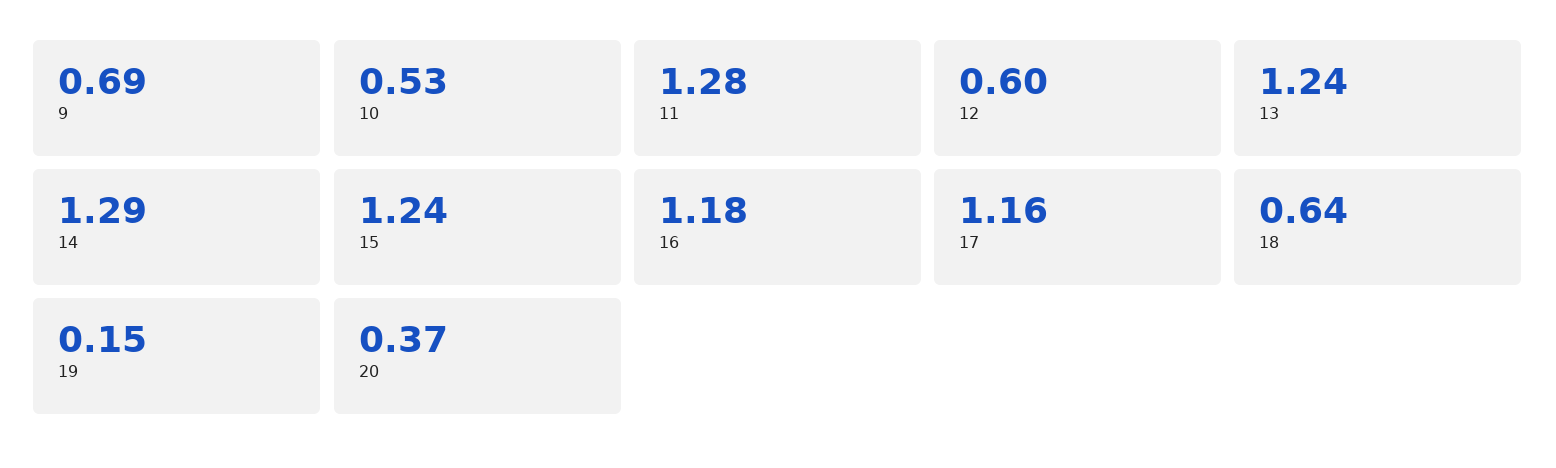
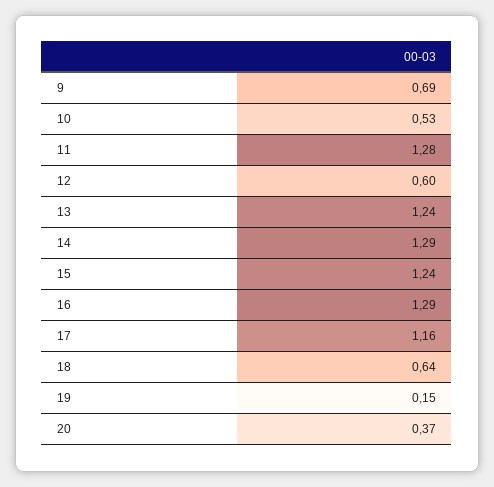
16: 1.18 -> 1.29

